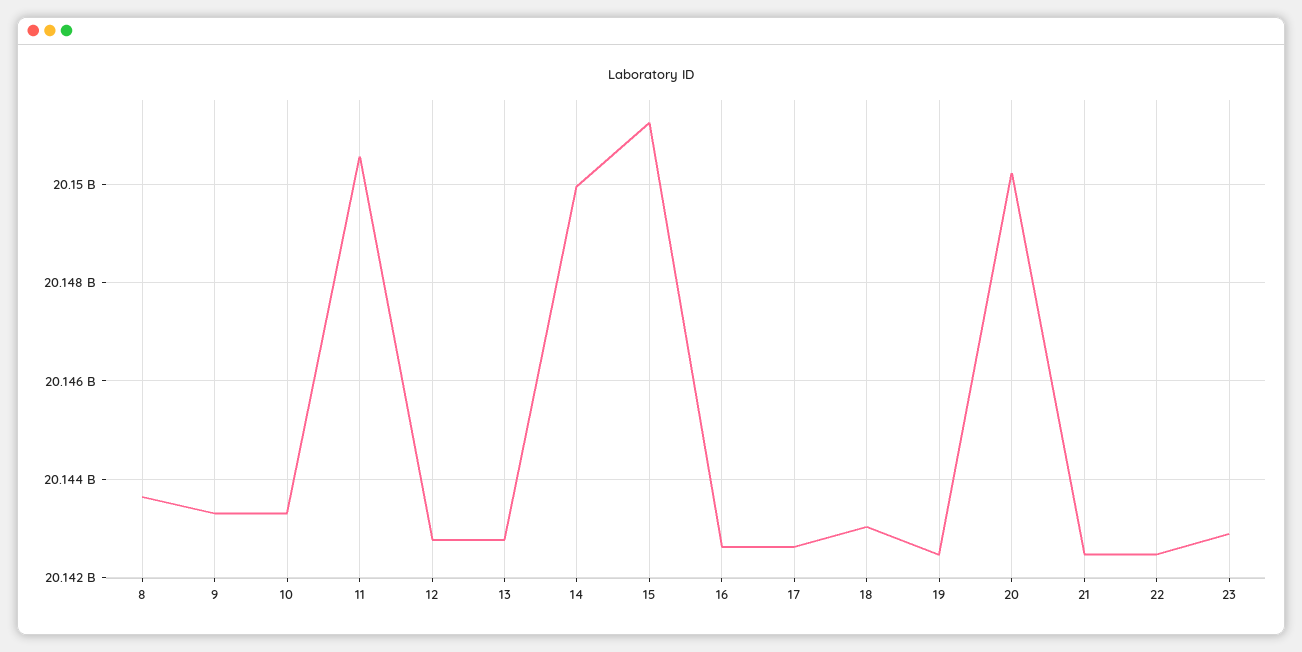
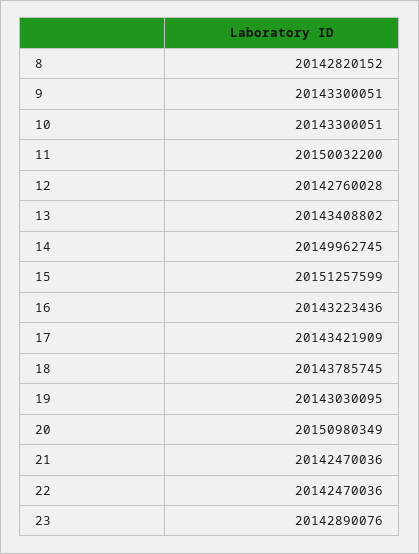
8: 20143600000 -> 20142820152
11: 20150600000 -> 20150032200
13: 20142800000 -> 20143408802
16: 20142600000 -> 20143223436
17: 20142600000 -> 20143421909
18: 20143000000 -> 20143785745
19: 20142400000 -> 20143030095
20: 20150200000 -> 20150980349

